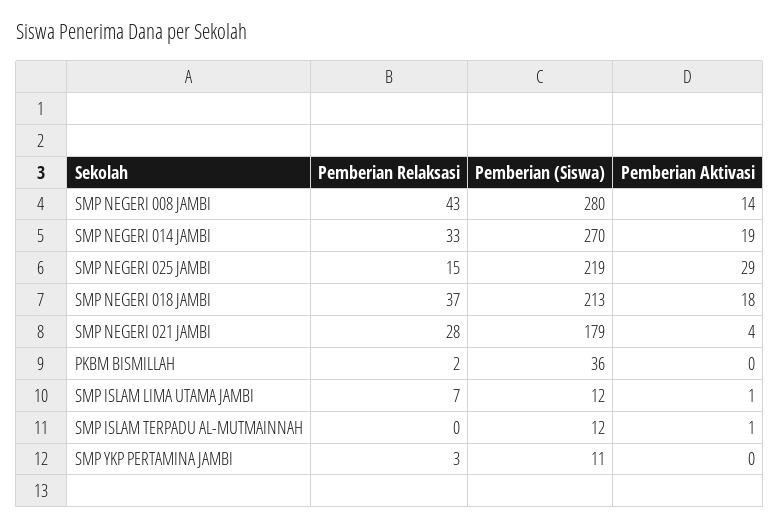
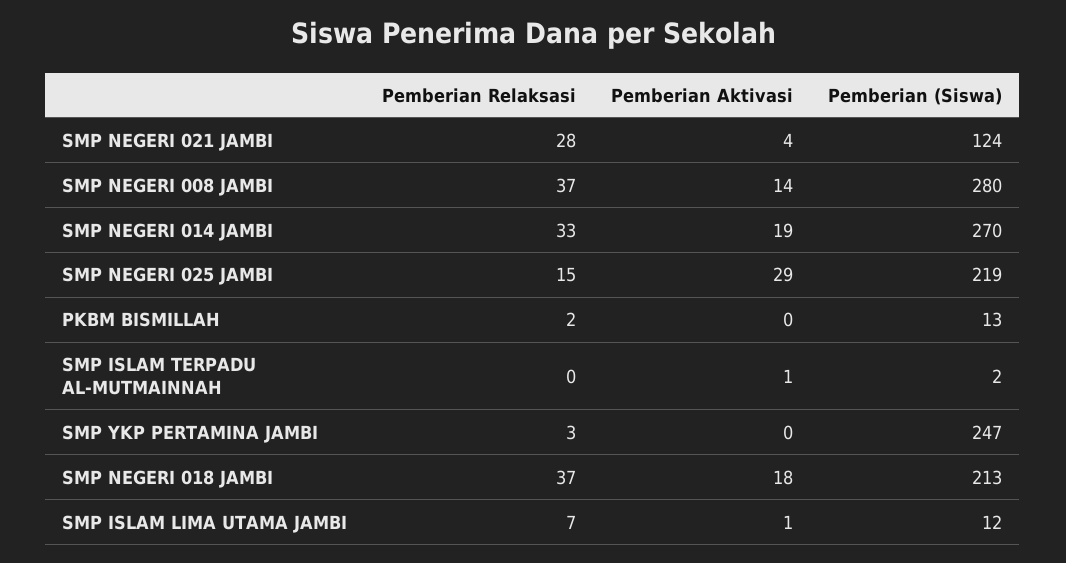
Pemberian Relaksasi, SMP NEGERI 008 JAMBI: 43 -> 37
Pemberian (Siswa), SMP NEGERI 021 JAMBI: 179 -> 124
Pemberian (Siswa), PKBM BISMILLAH: 36 -> 13
Pemberian (Siswa), SMP ISLAM TERPADU AL-MUTMAINNAH: 12 -> 2
Pemberian (Siswa), SMP YKP PERTAMINA JAMBI: 11 -> 247

